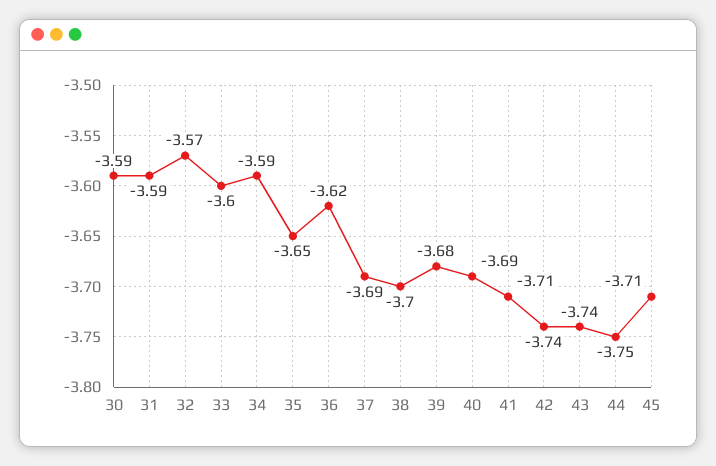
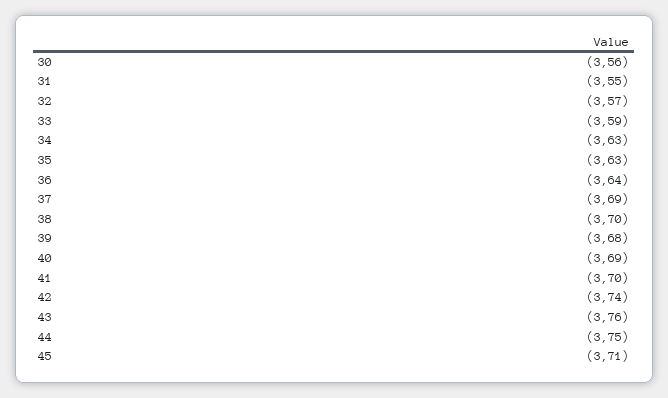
30: -3.59 -> -3.56
31: -3.59 -> -3.55
33: -3.6 -> -3.59
34: -3.59 -> -3.63
35: -3.65 -> -3.63
36: -3.62 -> -3.64
41: -3.71 -> -3.7
43: -3.74 -> -3.76

